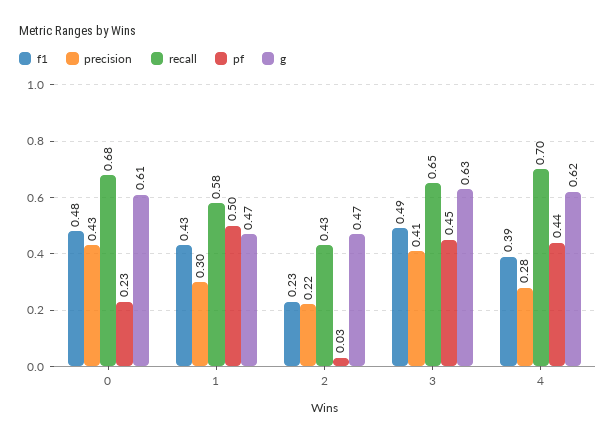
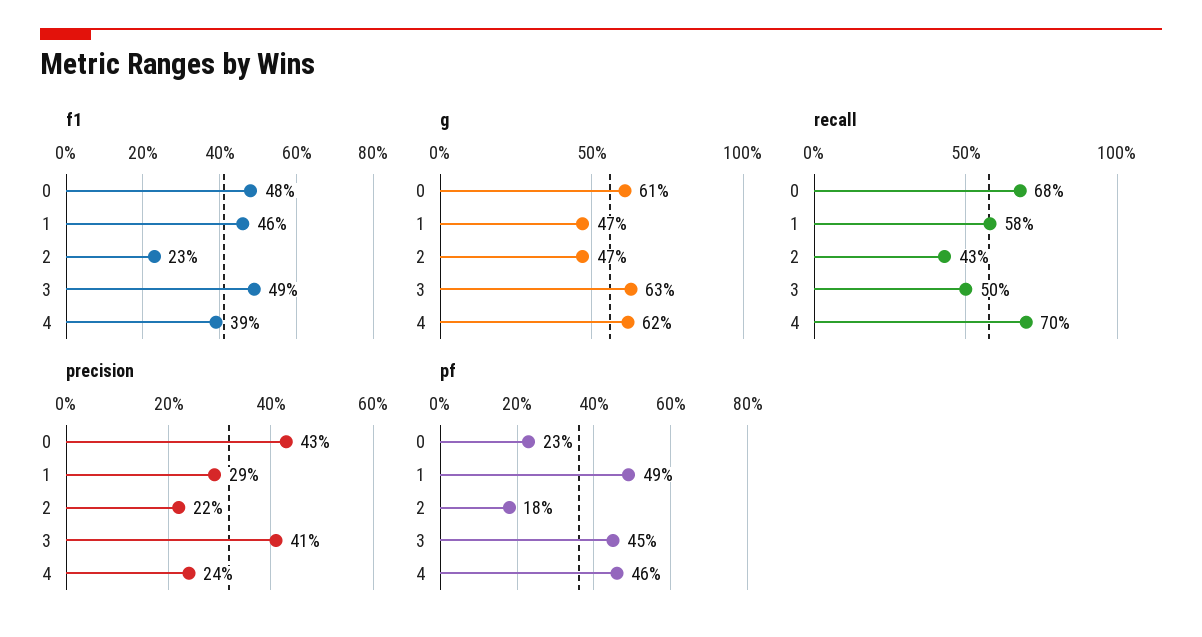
f1, 1: 0.43 -> 0.46
precision, 1: 0.3 -> 0.29
pf, 1: 0.5 -> 0.49
pf, 2: 0.03 -> 0.18
recall, 3: 0.65 -> 0.5
precision, 4: 0.28 -> 0.24
pf, 4: 0.44 -> 0.46

